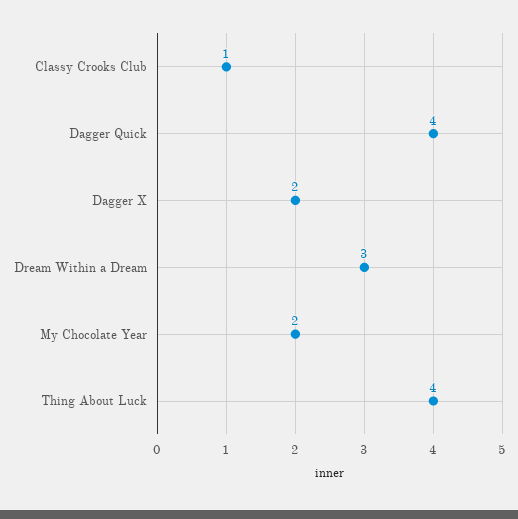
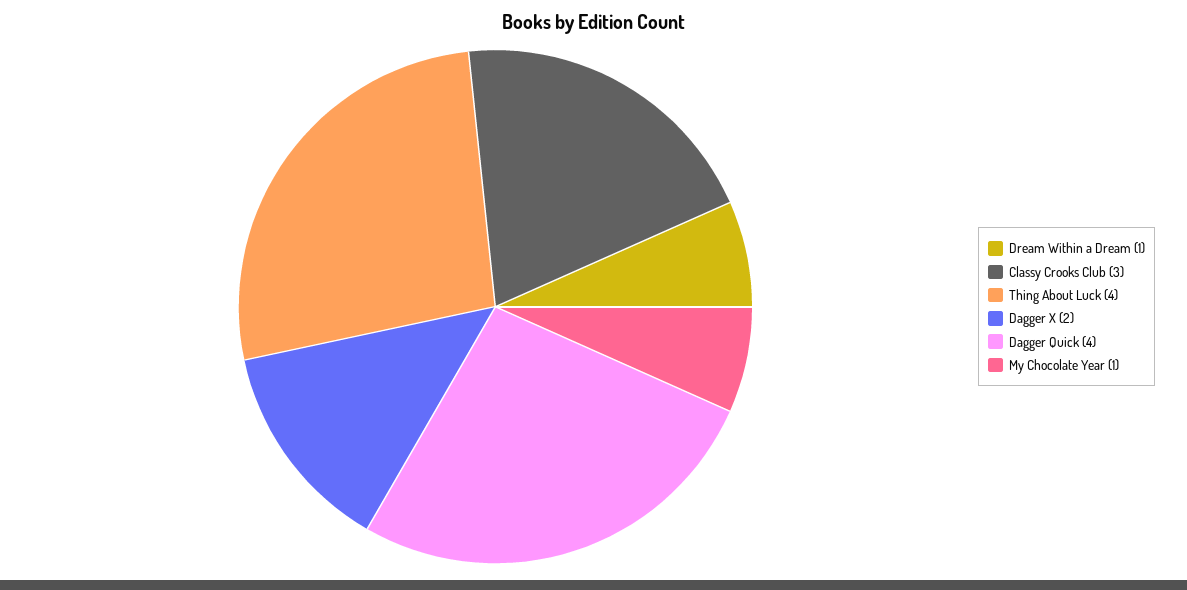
Classy Crooks Club: 1 -> 3
Dream Within a Dream: 3 -> 1
My Chocolate Year: 2 -> 1

